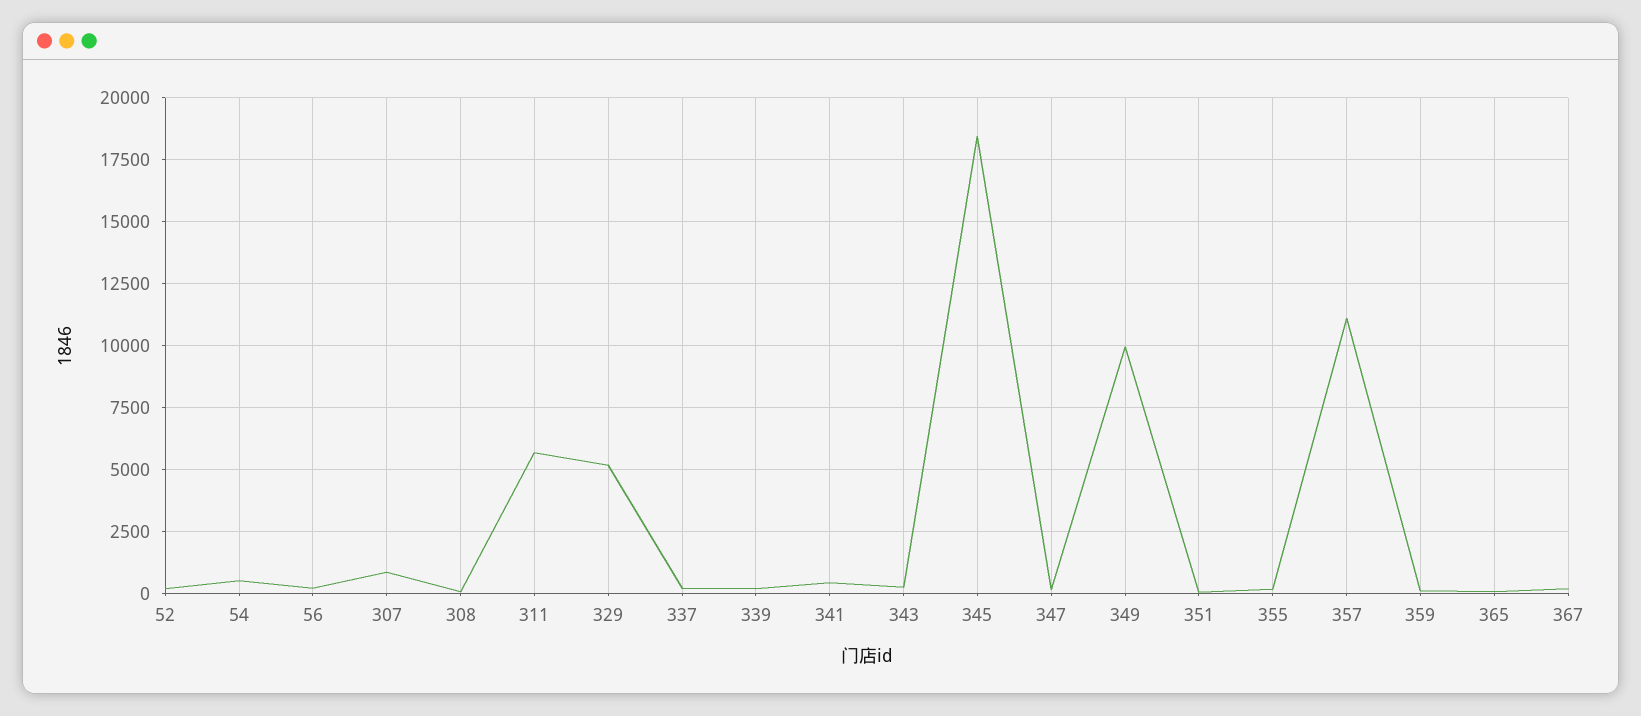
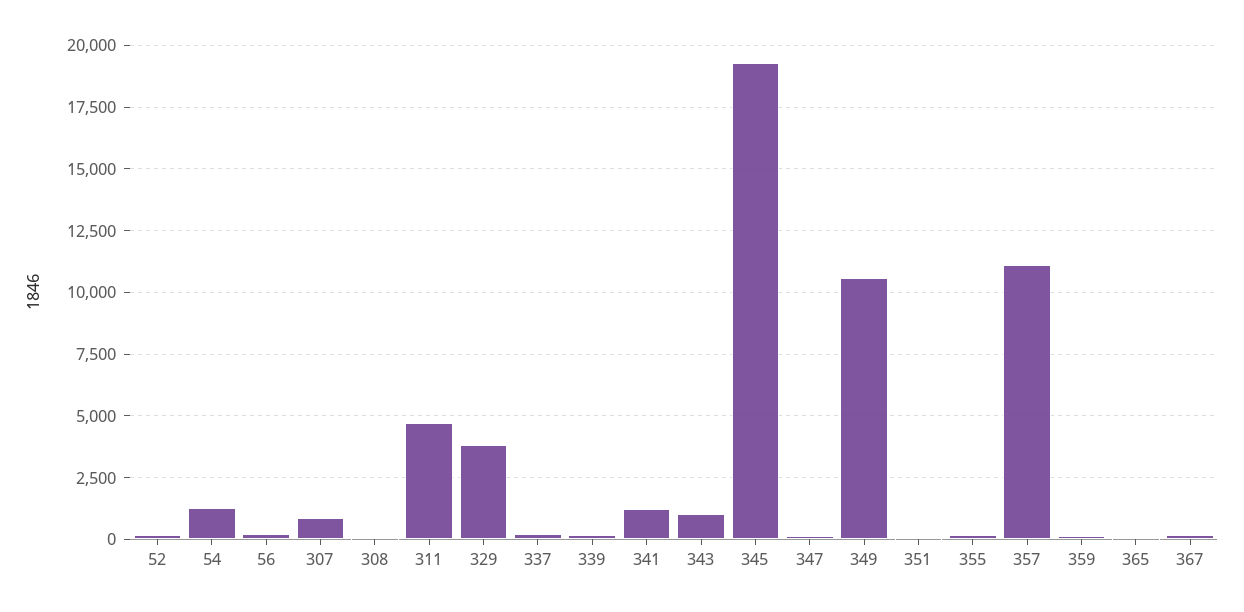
54: 500 -> 1250
311: 5750 -> 4750
329: 5250 -> 3750
341: 500 -> 1250
343: 250 -> 1000
345: 18500 -> 19250
349: 10000 -> 10500

